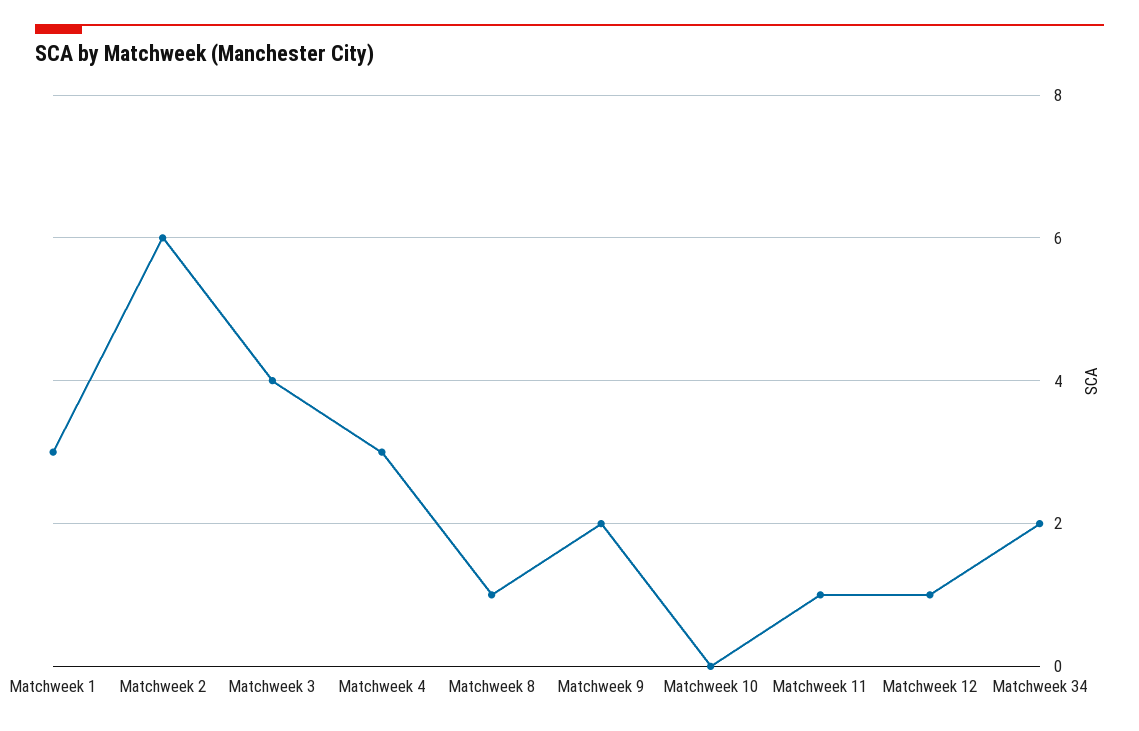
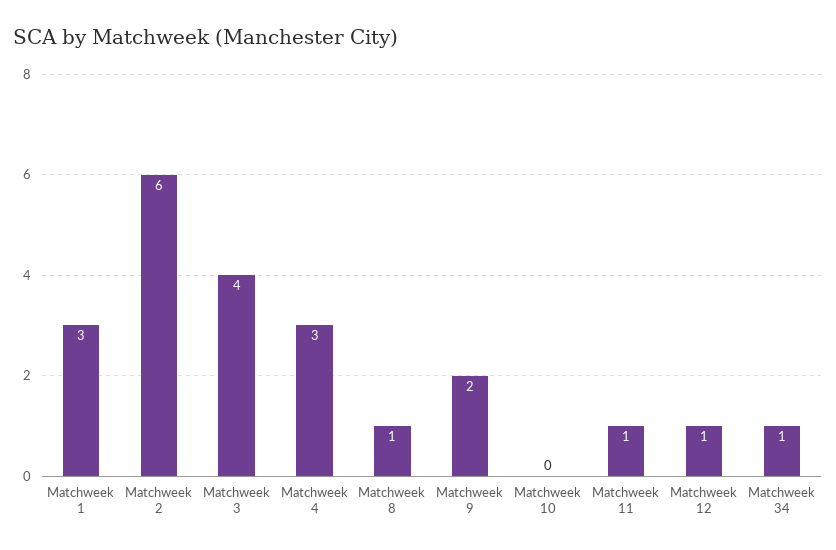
Matchweek 34: 2 -> 1

